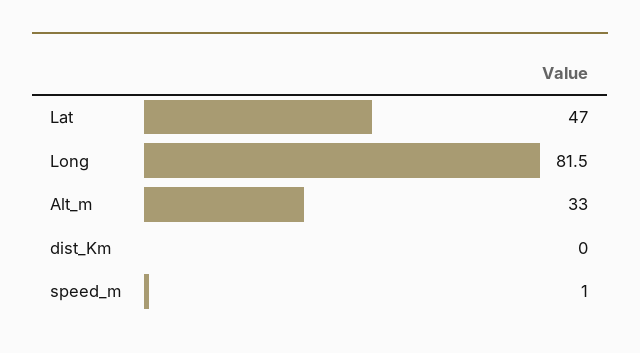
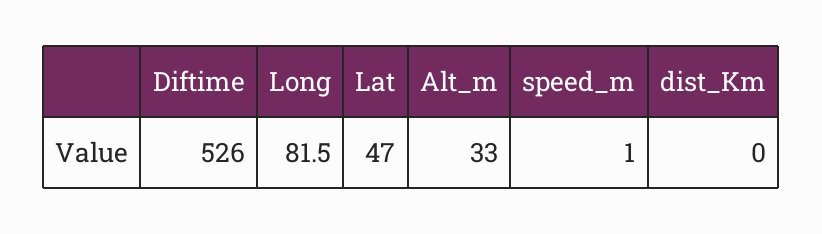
Diftime: none -> 526

